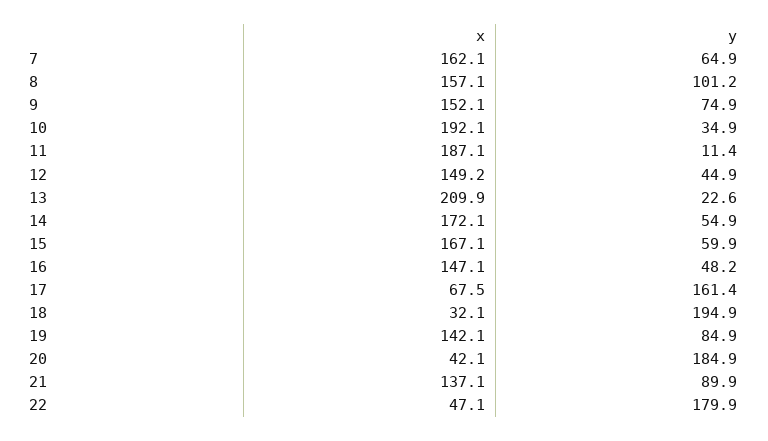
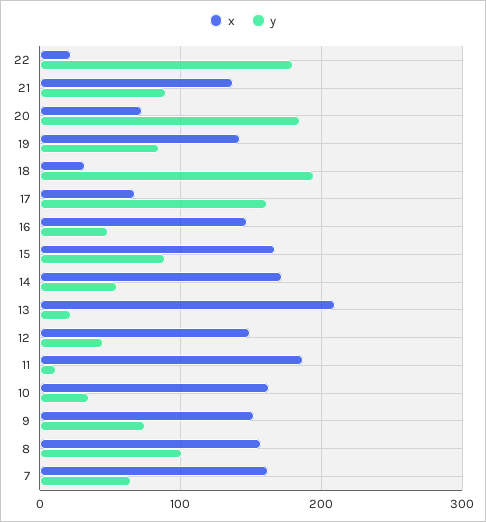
x, 10: 192.1 -> 160
y, 15: 59.9 -> 90
x, 20: 42.1 -> 70
x, 22: 47.1 -> 20

